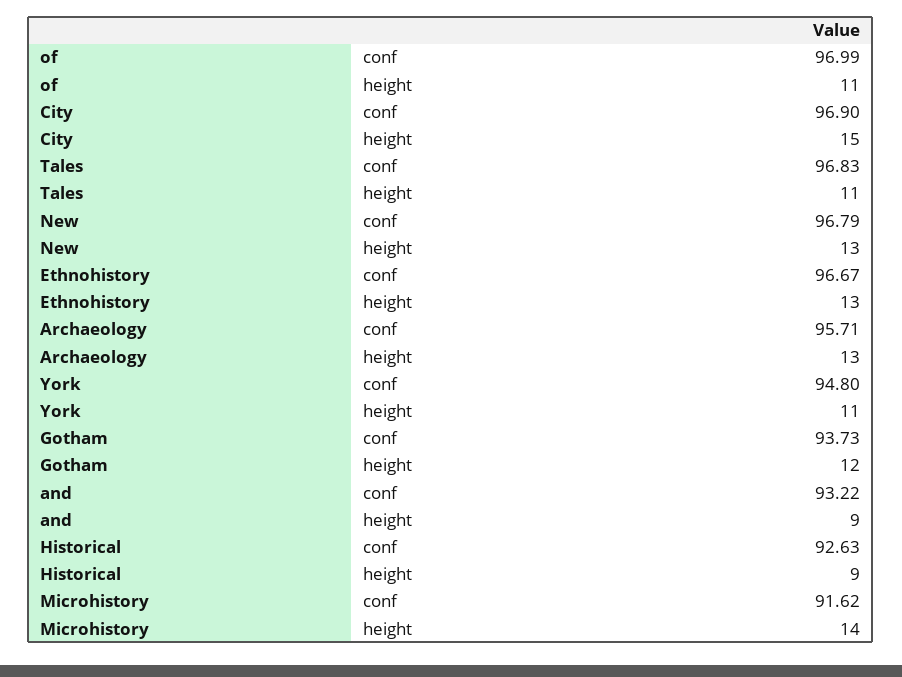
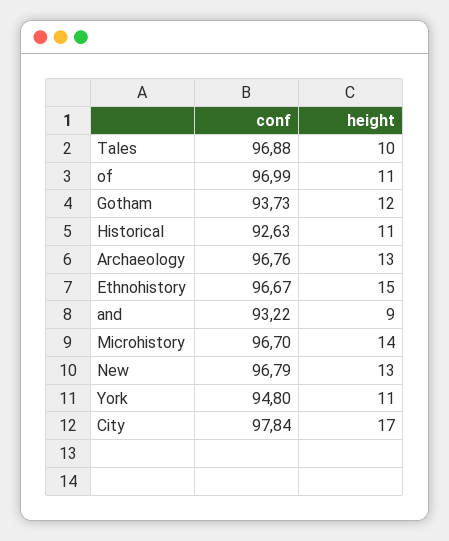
City, conf: 96.9 -> 97.84
City, height: 15 -> 17
Tales, conf: 96.83 -> 96.88
Tales, height: 11 -> 10
Ethnohistory, height: 13 -> 15
Archaeology, conf: 95.71 -> 96.76
Historical, height: 9 -> 11
Microhistory, conf: 91.62 -> 96.7

